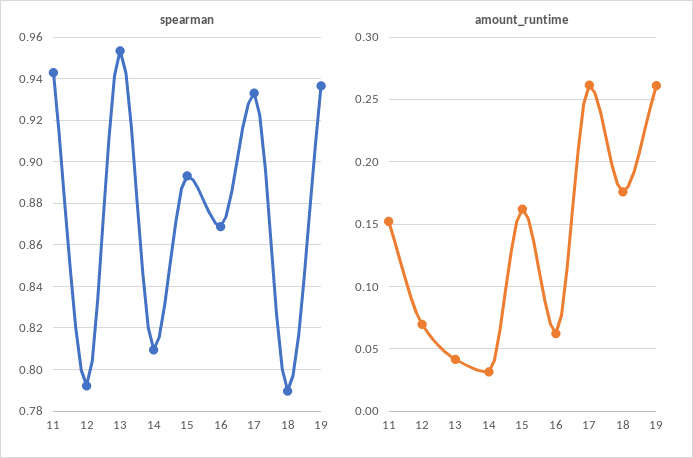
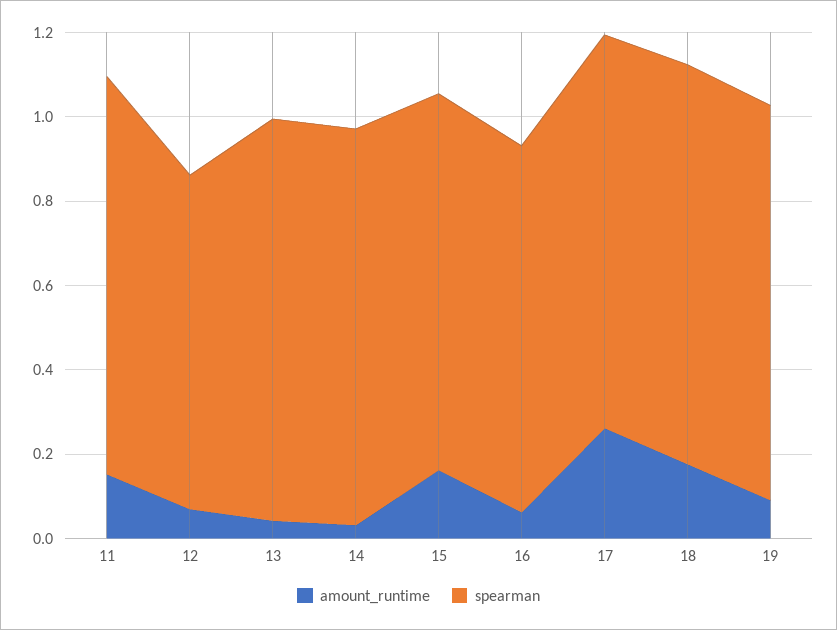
spearman, 14: 0.81 -> 0.95
spearman, 18: 0.79 -> 0.95
amount_runtime, 19: 0.26 -> 0.1

